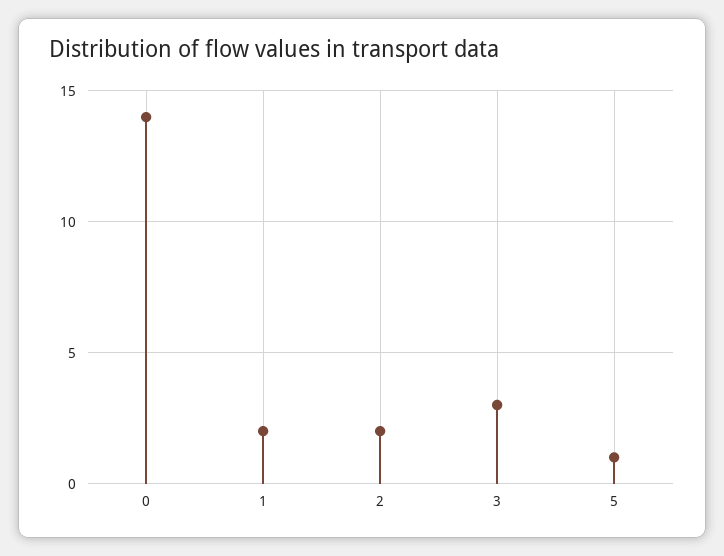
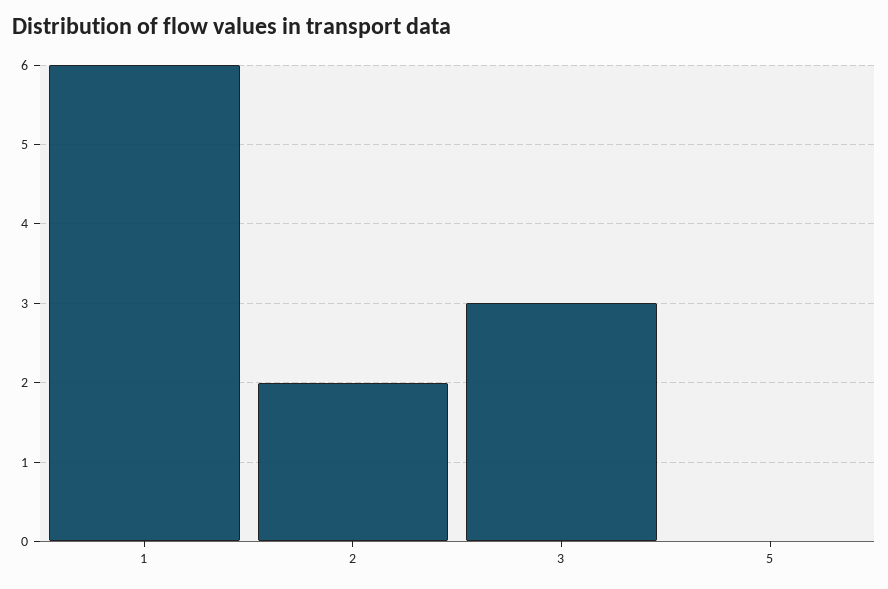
0: 14 -> none
1: 2 -> 6
5: 1 -> 0

